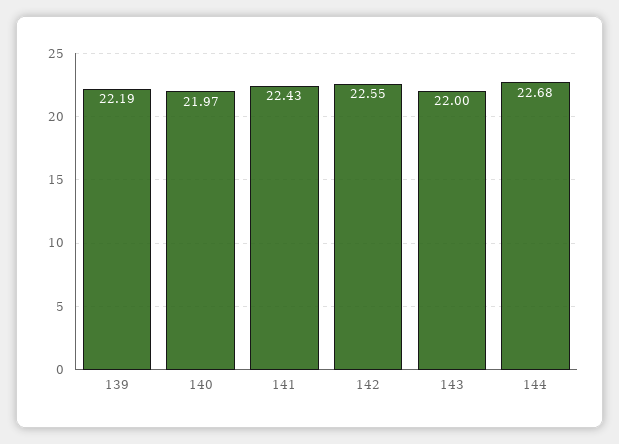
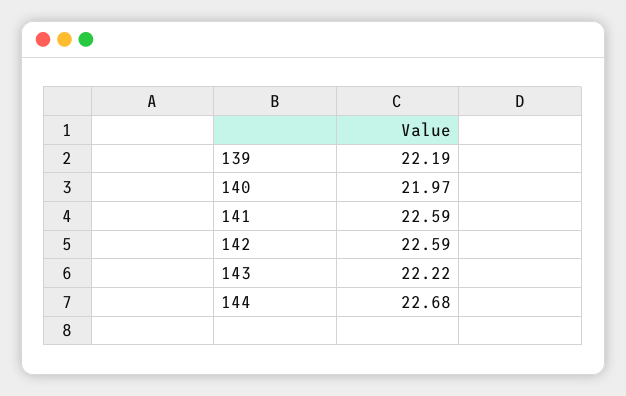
141: 22.43 -> 22.59
142: 22.55 -> 22.59
143: 22 -> 22.22

